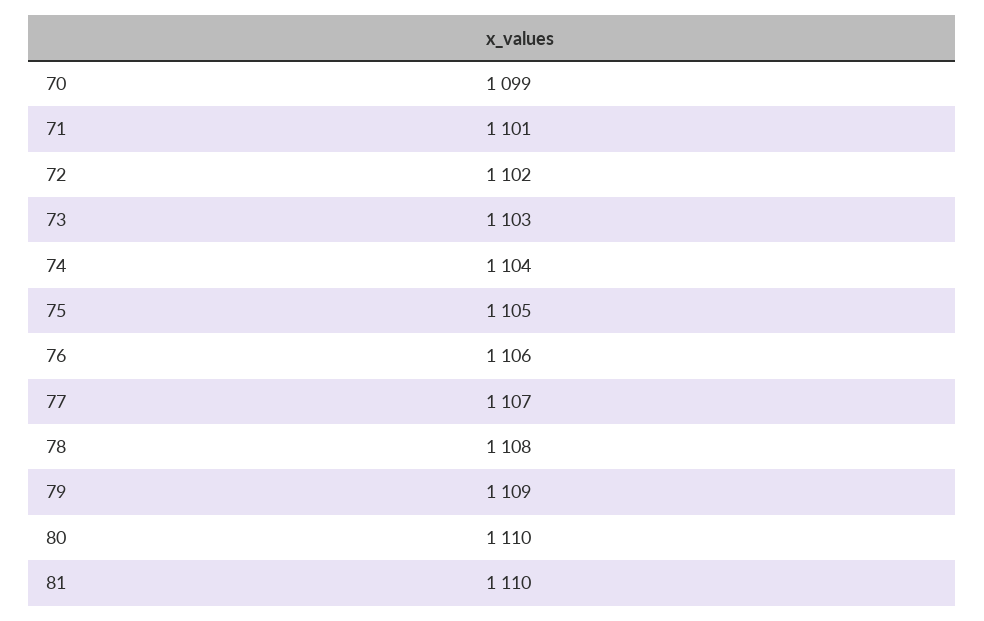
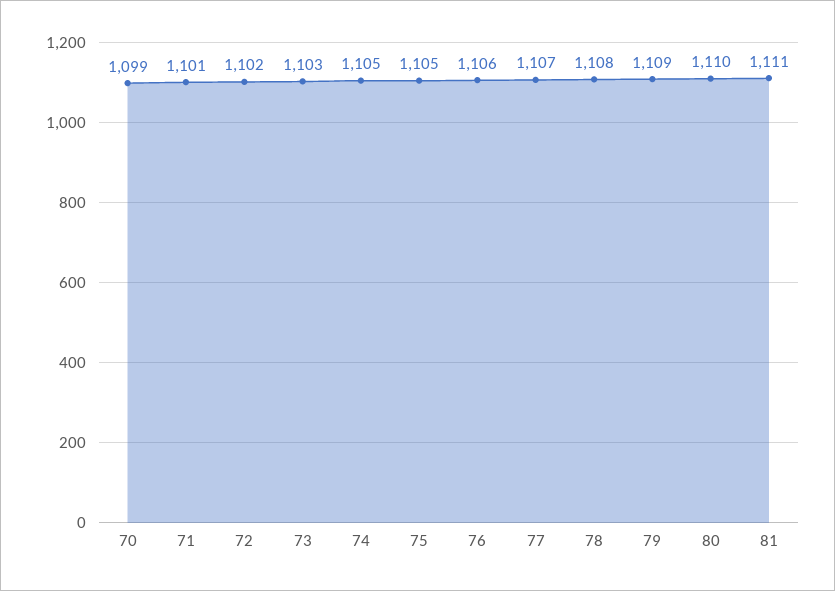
74: 1104 -> 1105
81: 1110 -> 1111

